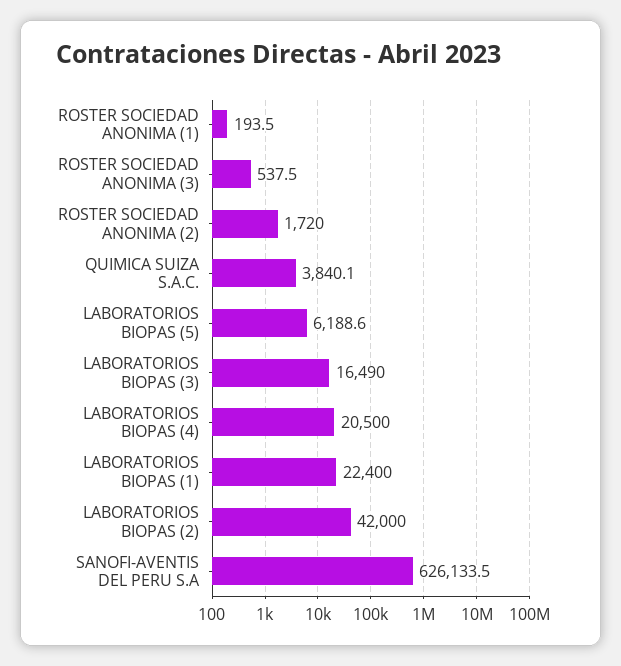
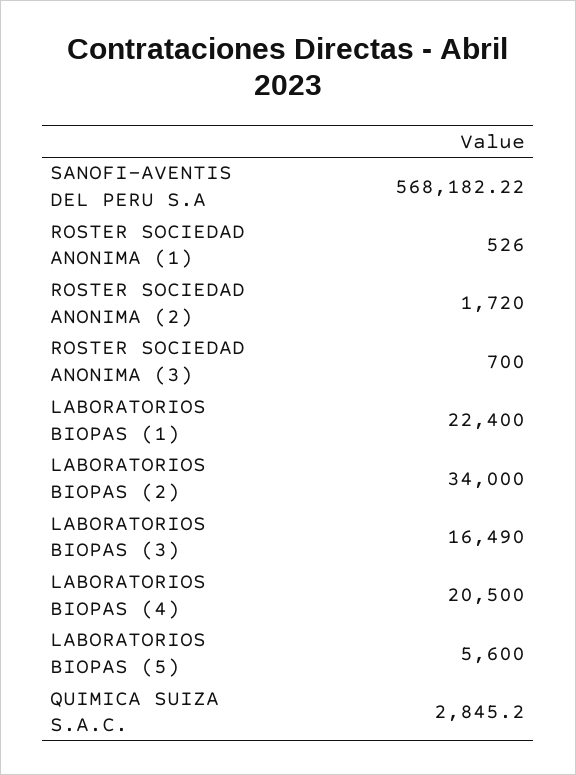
ROSTER SOCIEDAD ANONIMA (1): 193.5 -> 526
ROSTER SOCIEDAD ANONIMA (3): 537.5 -> 700
QUIMICA SUIZA S.A.C.: 3840.1 -> 2845.2
LABORATORIOS BIOPAS (5): 6188.6 -> 5600
LABORATORIOS BIOPAS (2): 42000 -> 34000
SANOFI-AVENTIS DEL PERU S.A: 626133.5 -> 568182.22

